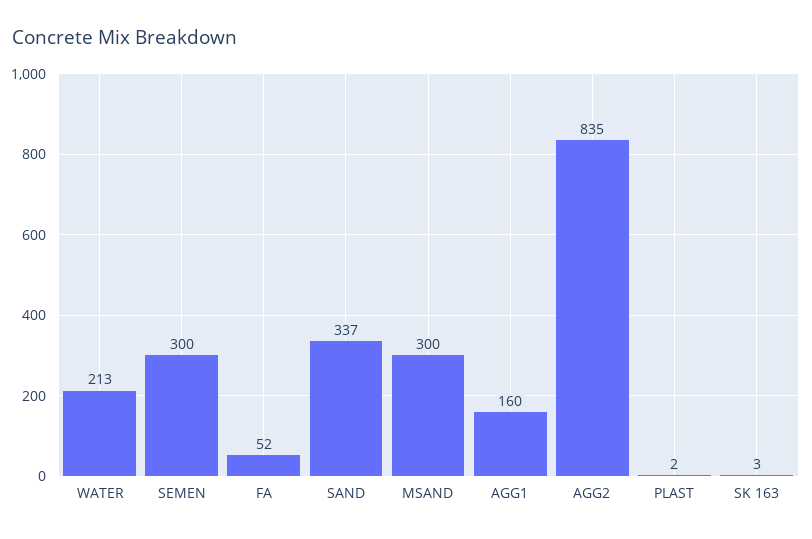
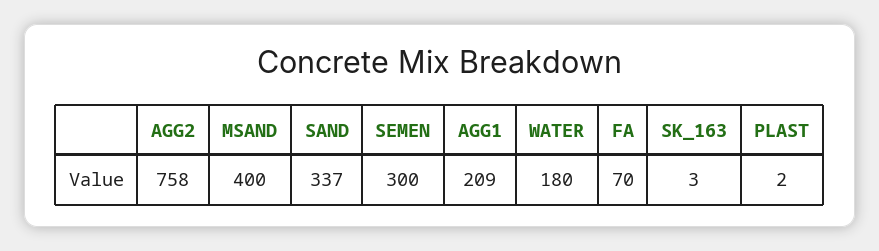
WATER: 213 -> 180
FA: 52 -> 70
MSAND: 300 -> 400
AGG1: 160 -> 209
AGG2: 835 -> 758

